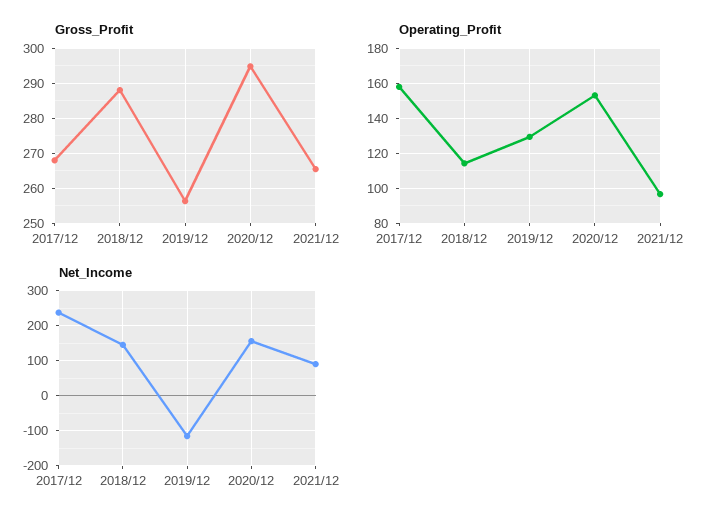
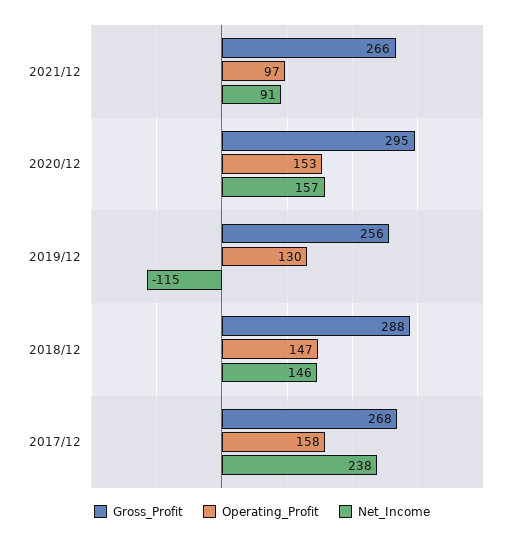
Operating_Profit, 2018/12: 115 -> 147

